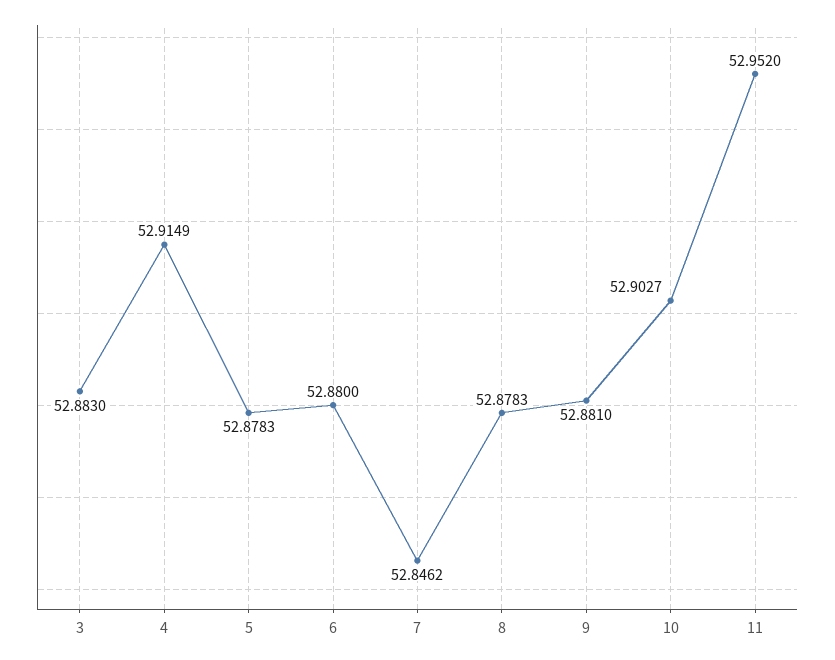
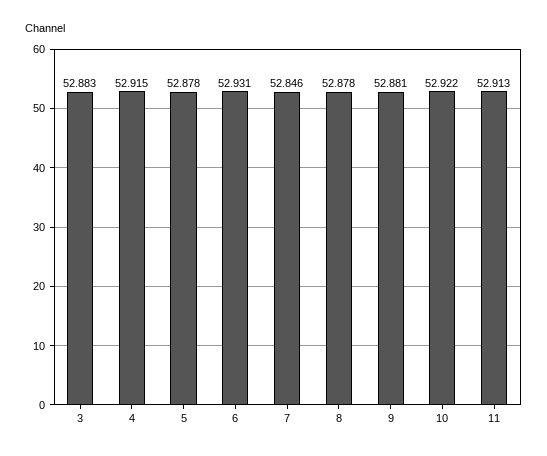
6: 52.88 -> 52.931
10: 52.9027 -> 52.922
11: 52.952 -> 52.913

